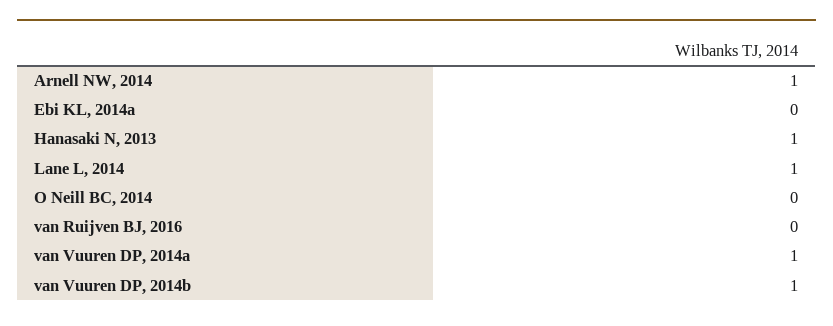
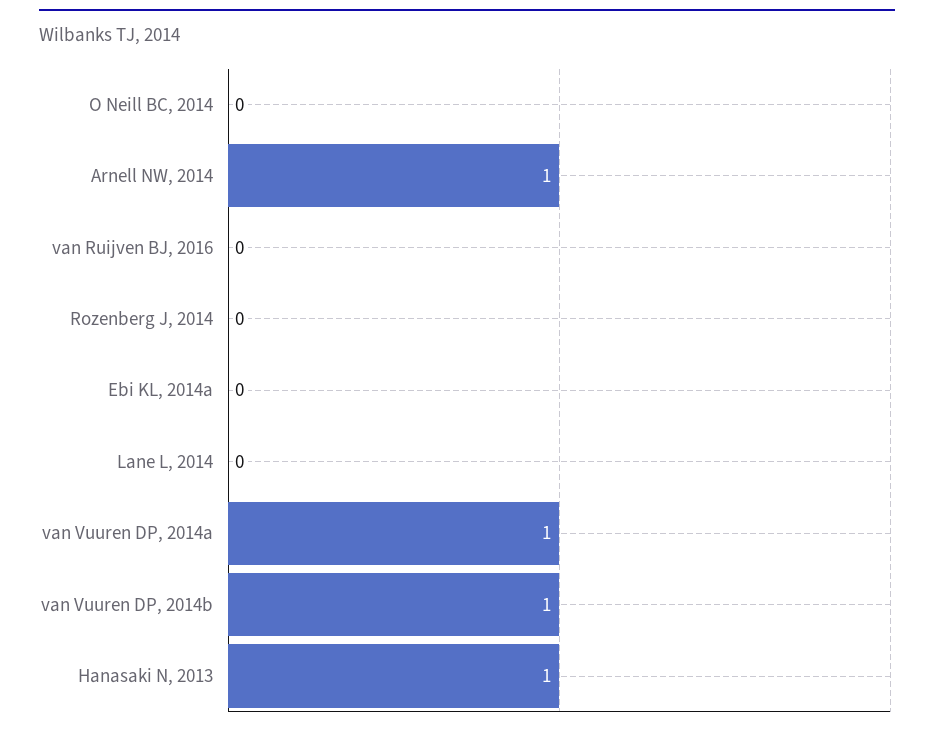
Lane L, 2014: 1 -> 0
Rozenberg J, 2014: none -> 0

